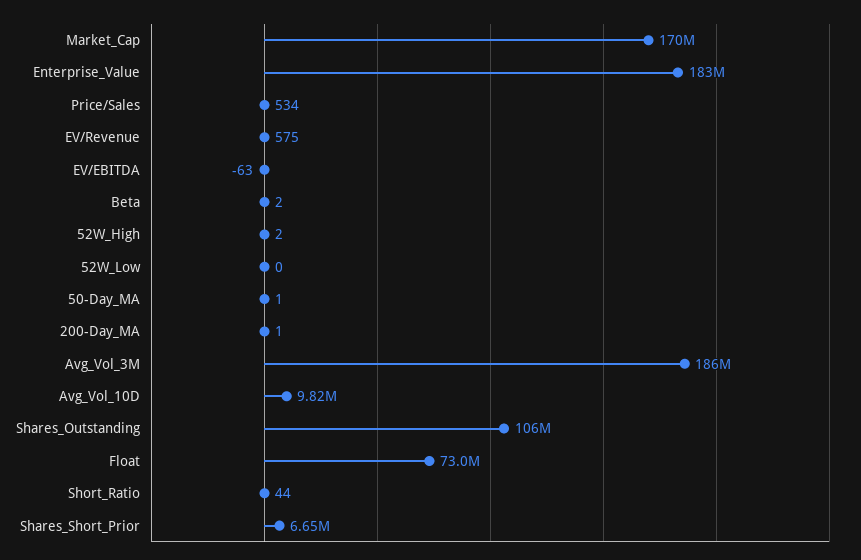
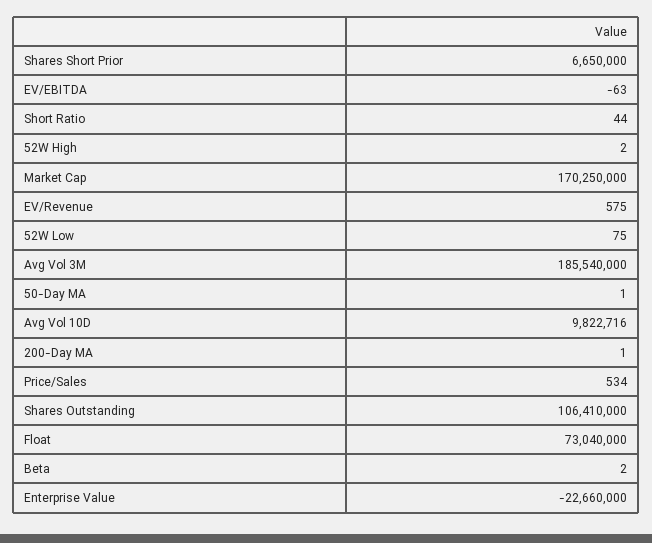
Enterprise_Value: 183000000 -> -22660000
52W_Low: 0 -> 75

